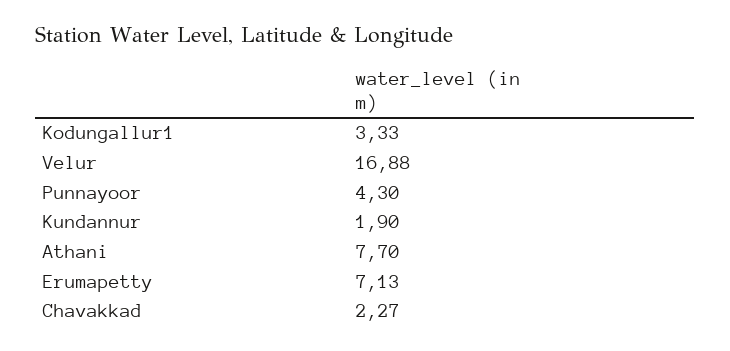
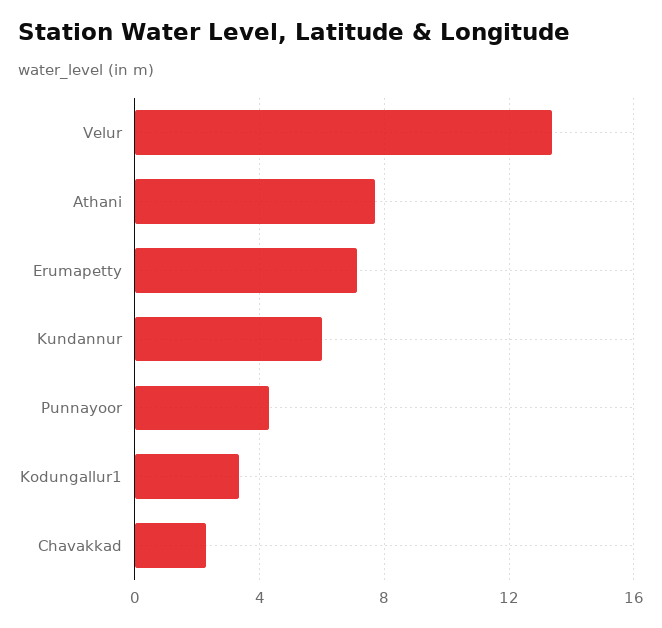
Velur: 16.88 -> 13.5
Kundannur: 1.9 -> 6

